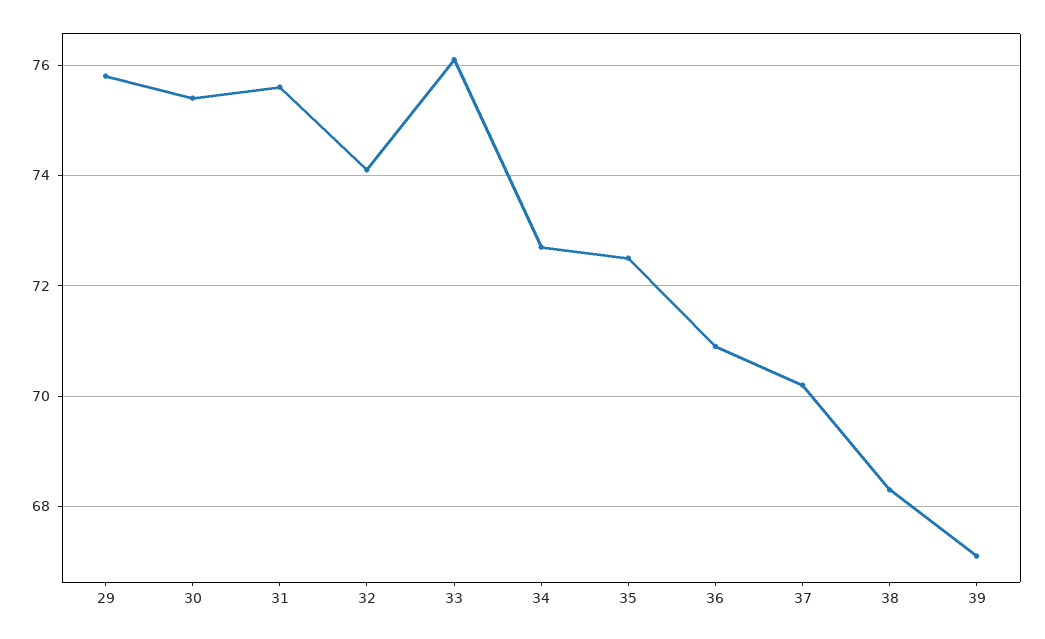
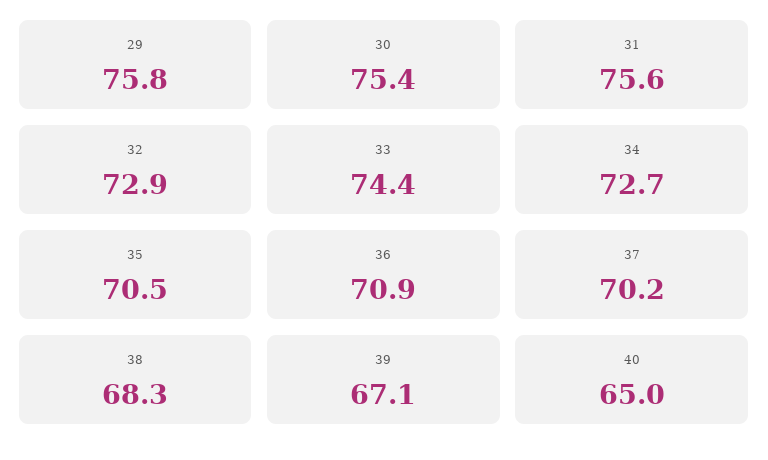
32: 74 -> 72.9
33: 76 -> 74.4
35: 72.5 -> 70.5
40: none -> 65

